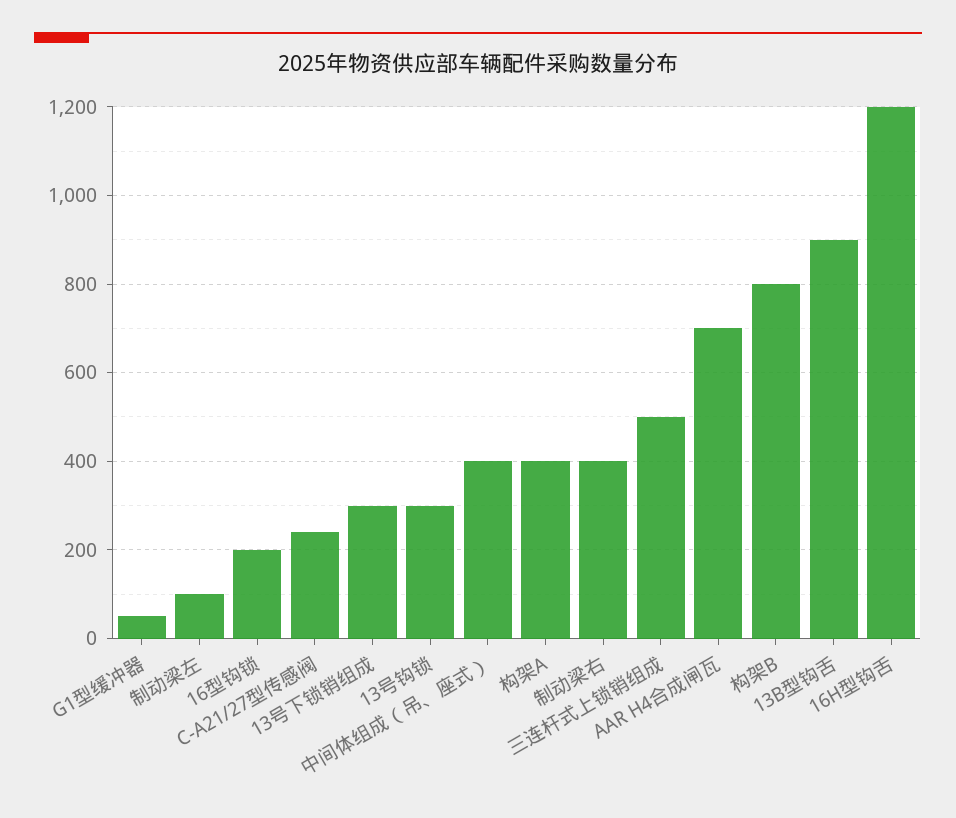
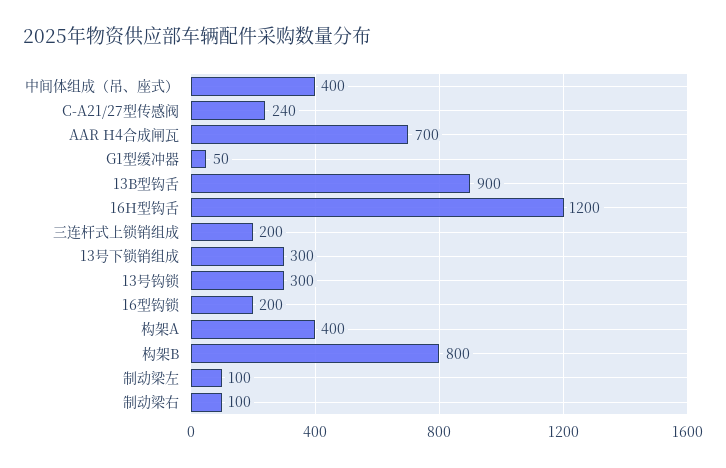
制动梁右: 400 -> 100
三连杆式上锁销组成: 500 -> 200

